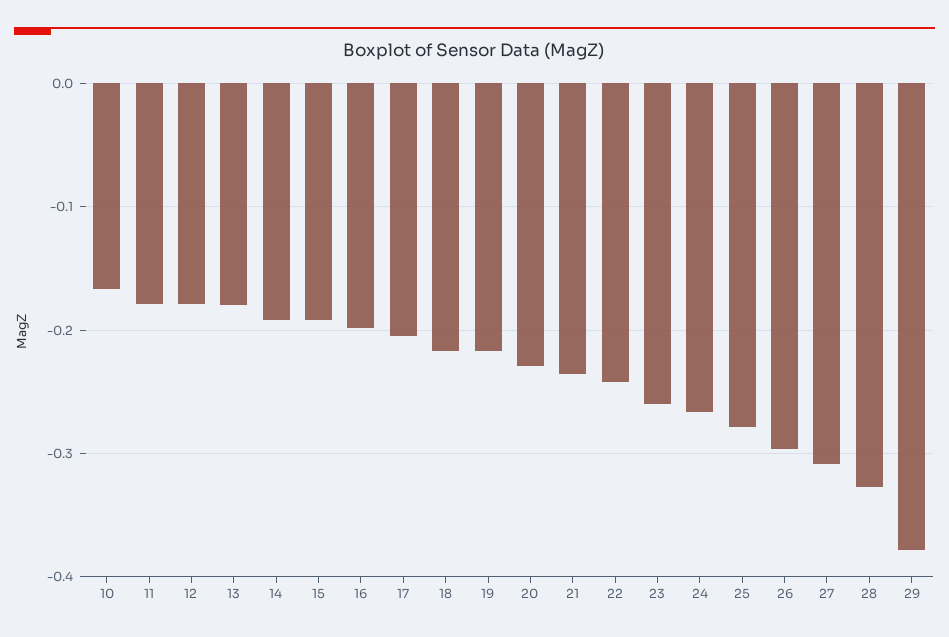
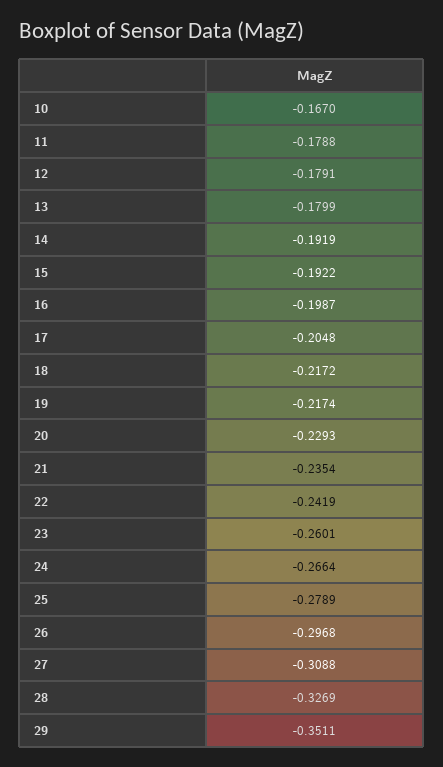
29: -0.38 -> -0.3511

